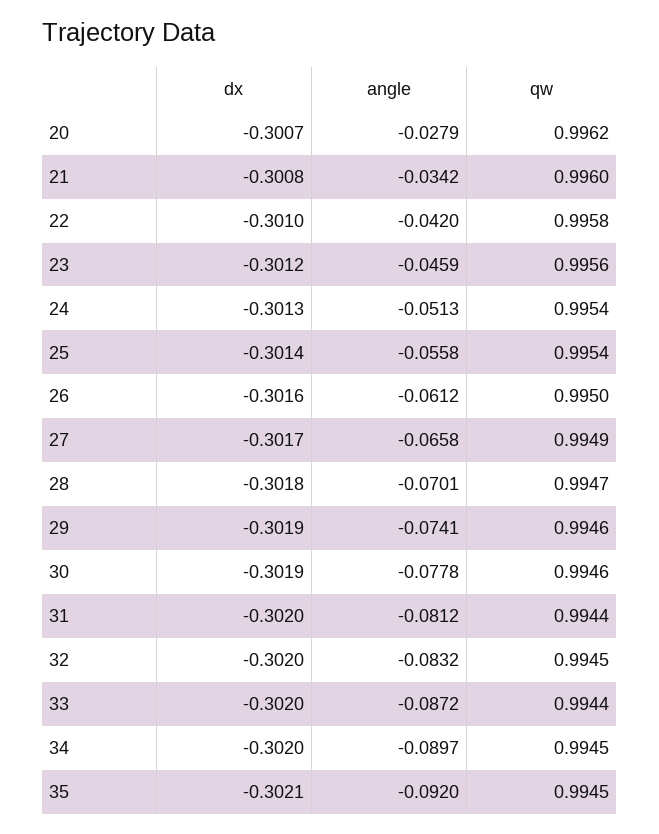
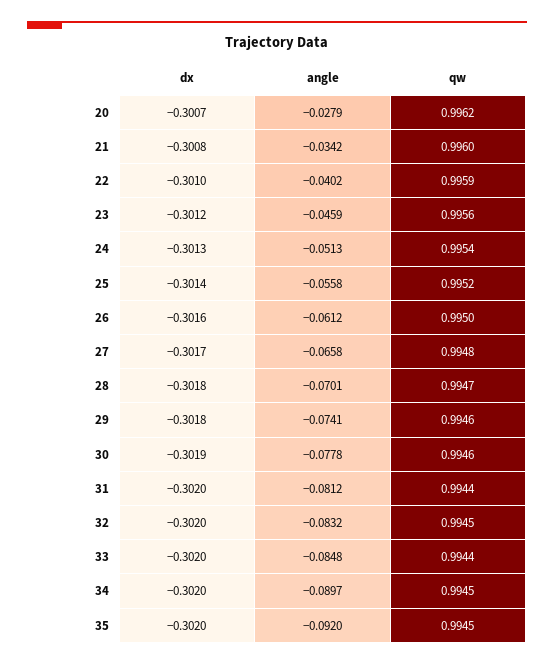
angle, 22: -0.042 -> -0.0402
qw, 22: 0.9958 -> 0.9959
qw, 25: 0.9954 -> 0.9952
qw, 27: 0.9949 -> 0.9948
dx, 29: -0.3019 -> -0.3018
angle, 33: -0.0872 -> -0.0848
dx, 35: -0.3021 -> -0.302

